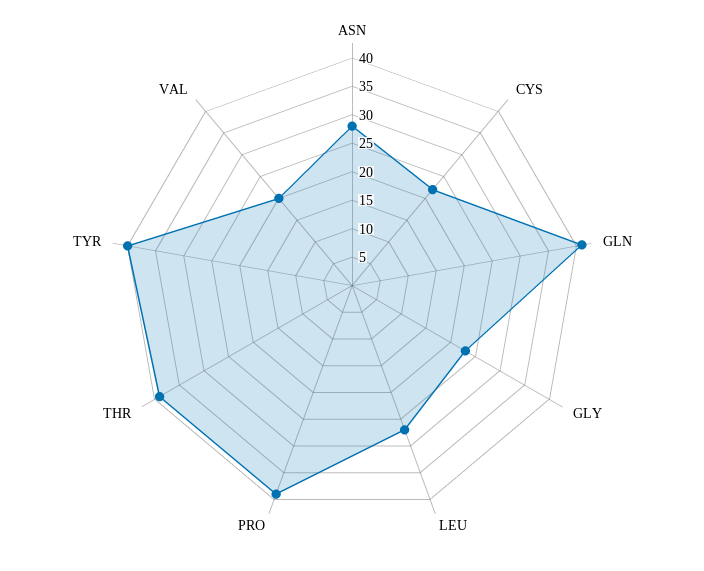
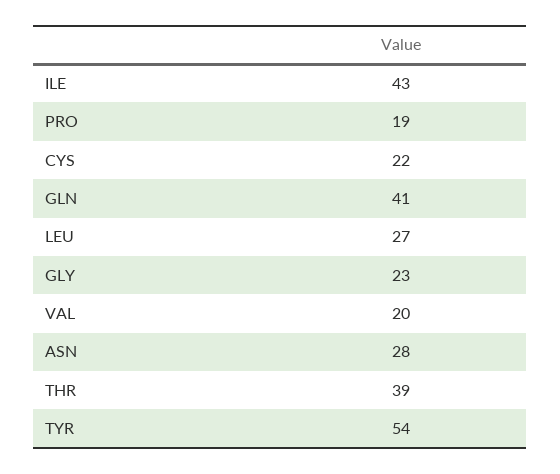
PRO: 40 -> 19
TYR: 40 -> 54
ILE: none -> 43

